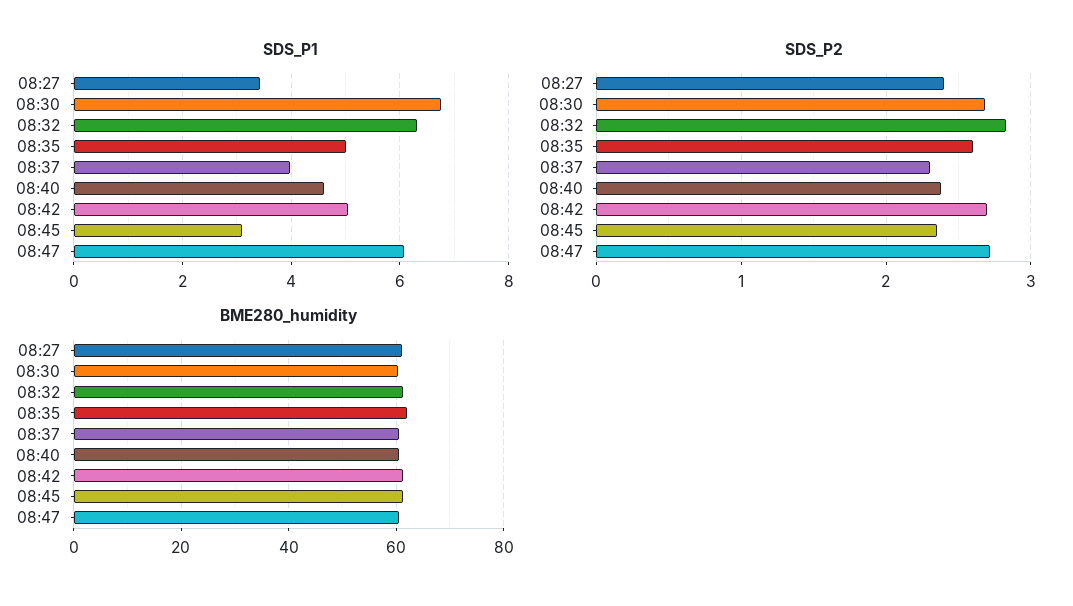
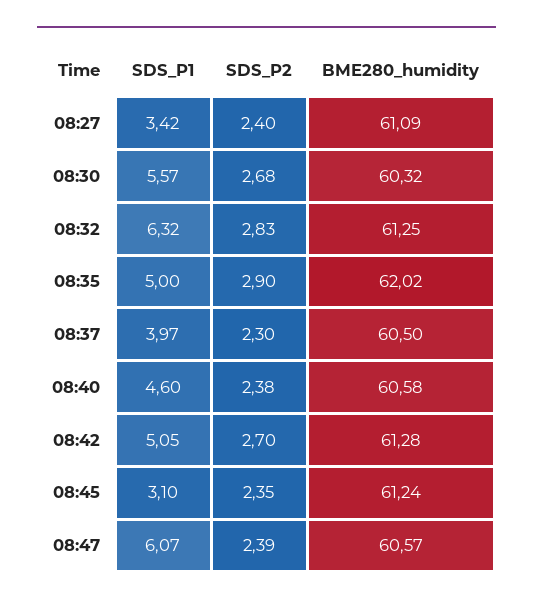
SDS_P1, 08:30: 6.8 -> 5.57
SDS_P2, 08:35: 2.6 -> 2.9
SDS_P2, 08:47: 2.7 -> 2.39

